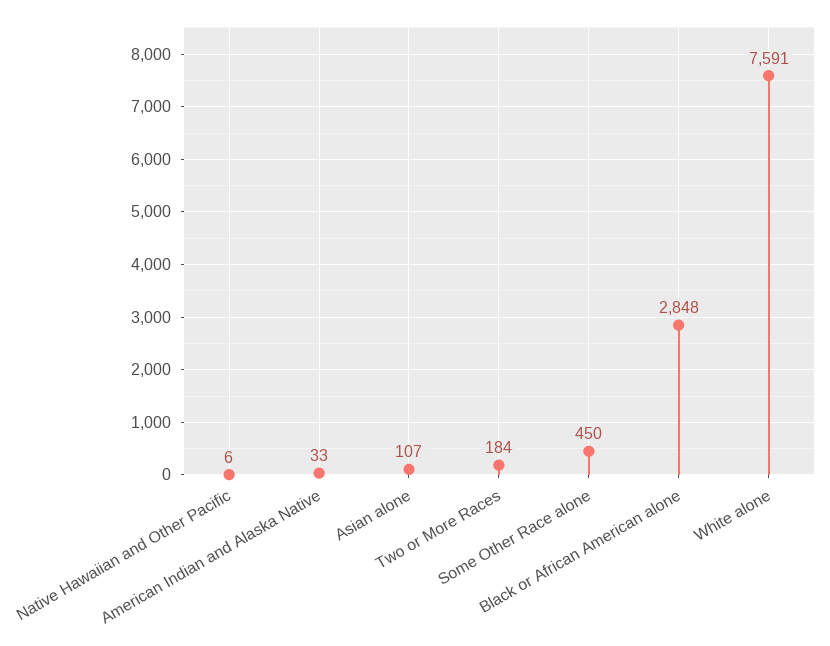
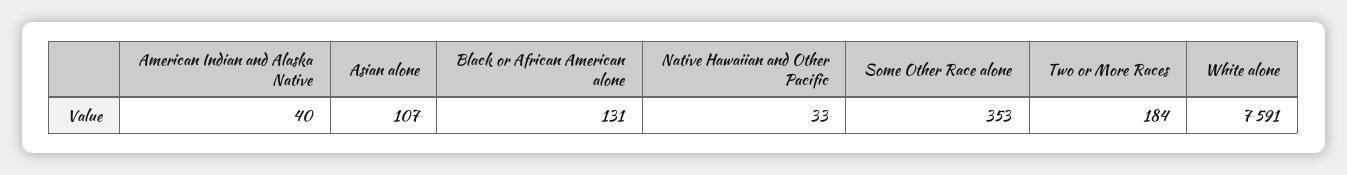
Native Hawaiian and Other Pacific: 6 -> 33
American Indian and Alaska Native: 33 -> 40
Some Other Race alone: 450 -> 353
Black or African American alone: 2848 -> 131

